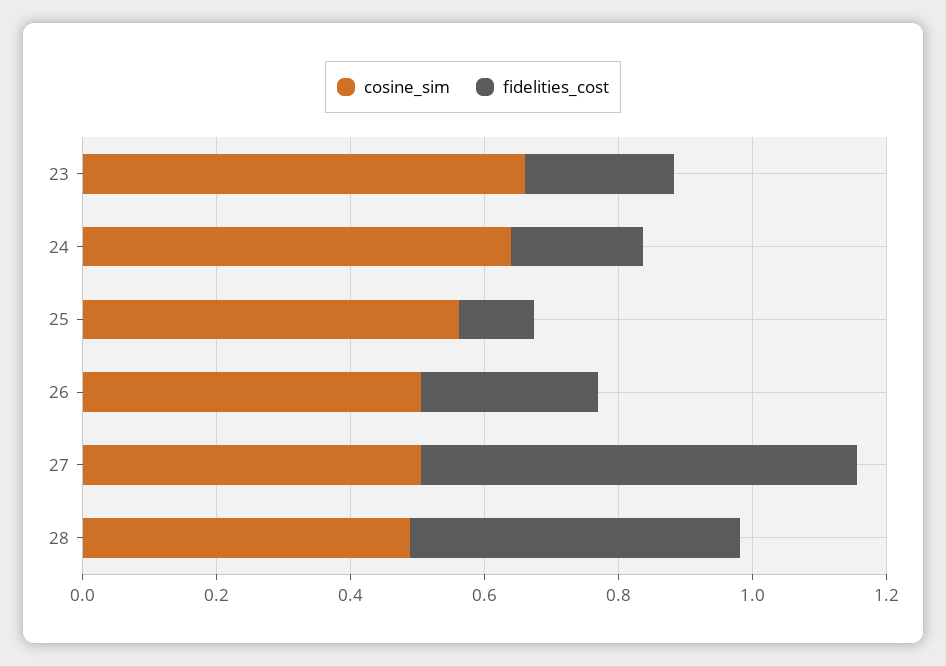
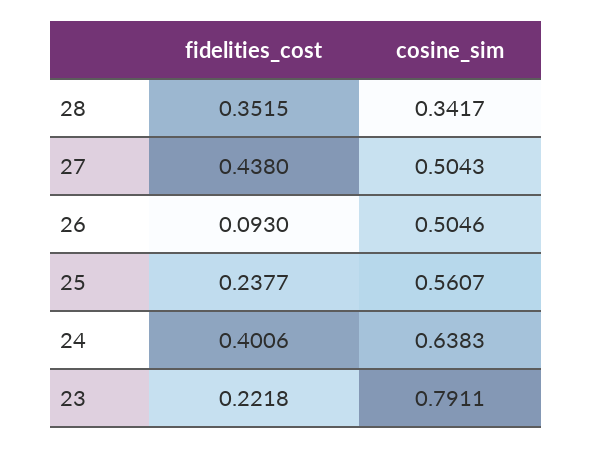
cosine_sim, 23: 0.65 -> 0.7911
fidelities_cost, 24: 0.2 -> 0.4006
fidelities_cost, 25: 0.1 -> 0.2377
fidelities_cost, 26: 0.25 -> 0.093
fidelities_cost, 27: 0.65 -> 0.438
cosine_sim, 28: 0.5 -> 0.3417
fidelities_cost, 28: 0.5 -> 0.3515

